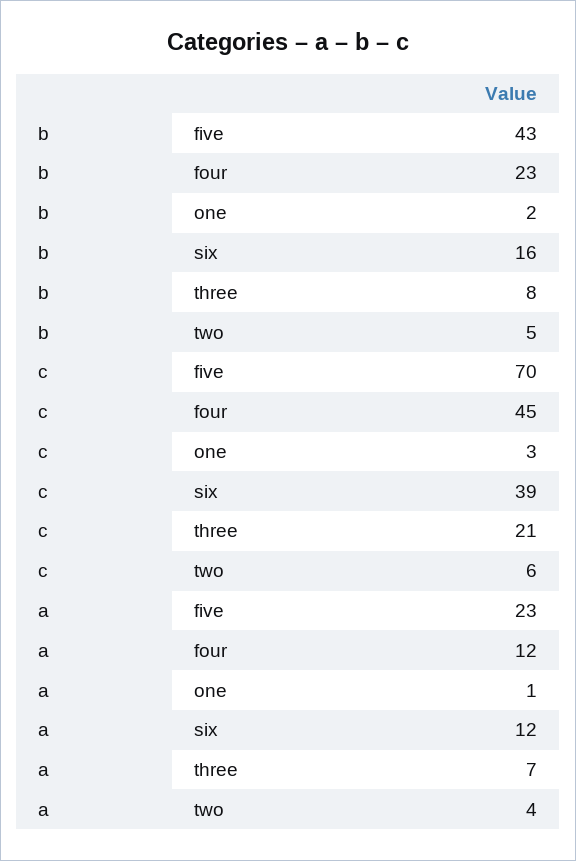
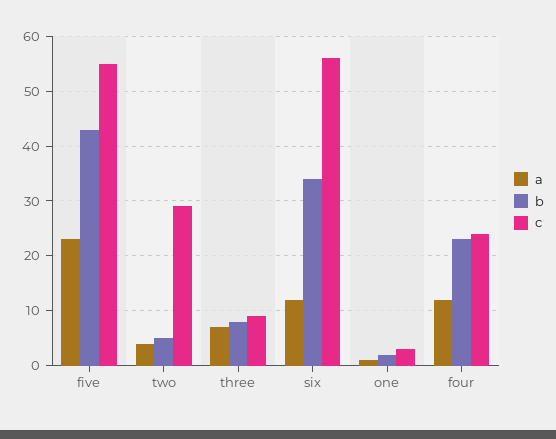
b, six: 16 -> 35
c, five: 70 -> 55
c, four: 45 -> 25
c, six: 39 -> 55
c, three: 21 -> 10
c, two: 6 -> 30

